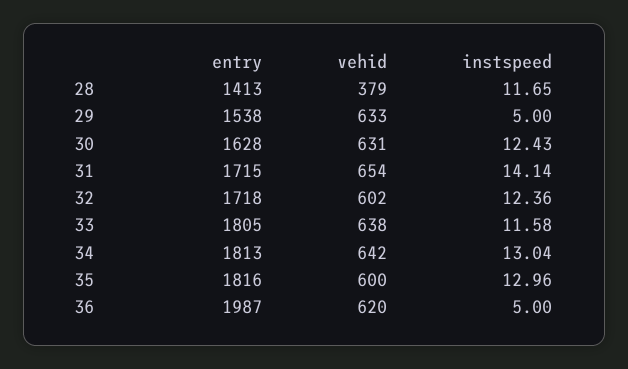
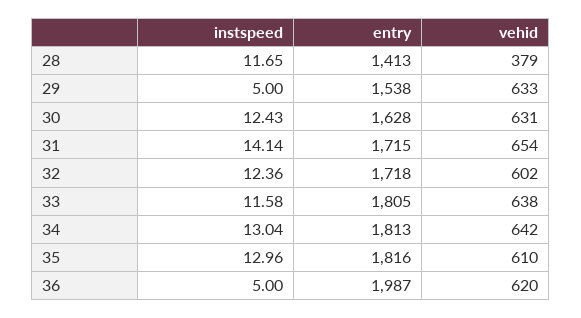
vehid, 35: 600 -> 610

